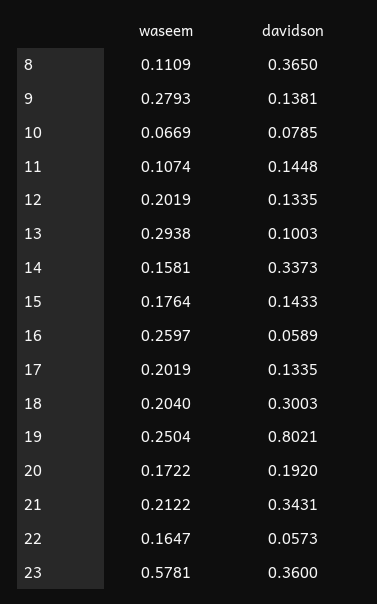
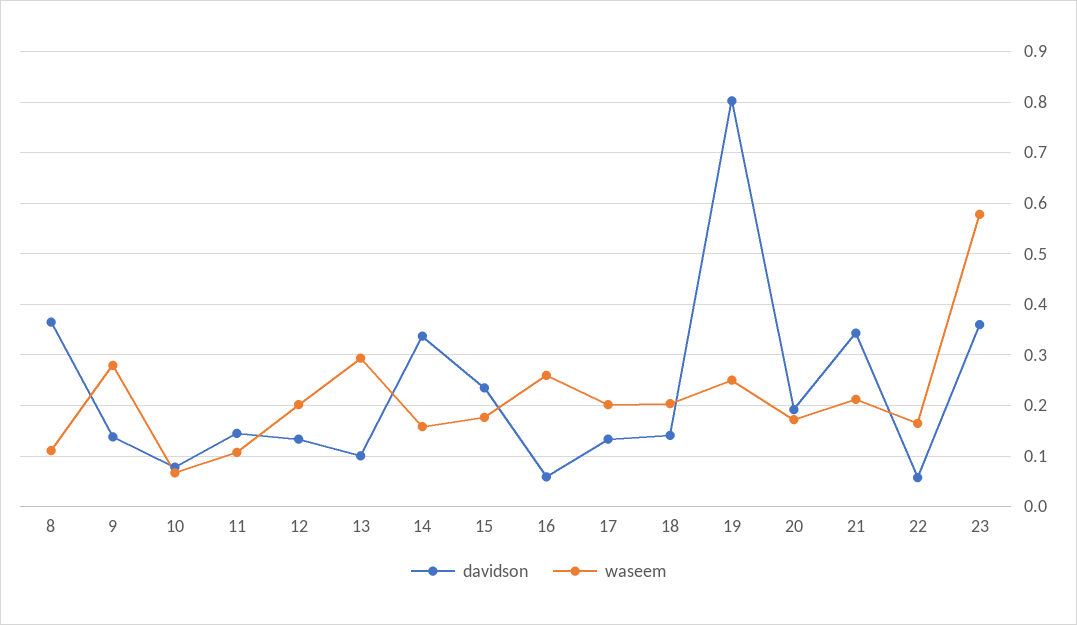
davidson, 15: 0.1433 -> 0.24
davidson, 18: 0.3003 -> 0.14

